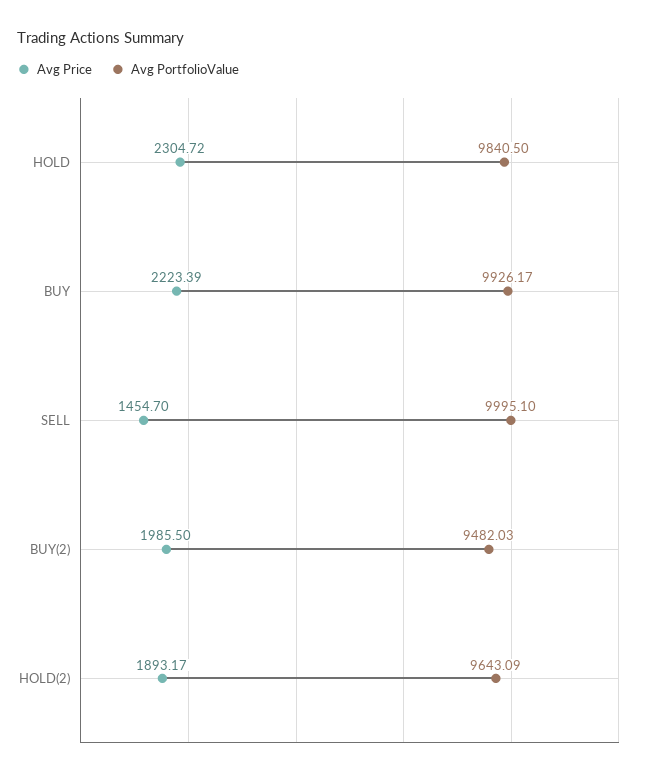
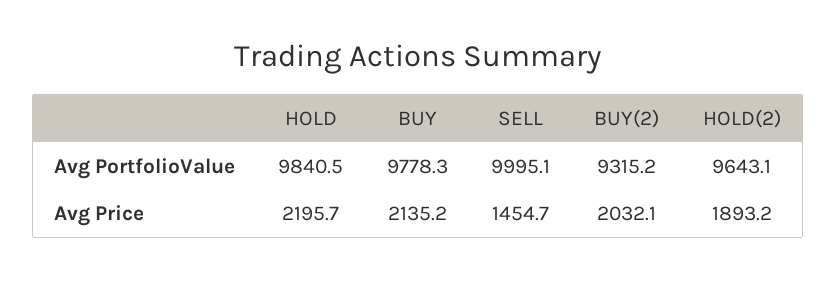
Avg Price, HOLD: 2304.72 -> 2195.7
Avg Price, BUY: 2223.39 -> 2135.2
Avg PortfolioValue, BUY: 9926.17 -> 9778.3
Avg Price, BUY(2): 1985.5 -> 2032.1
Avg PortfolioValue, BUY(2): 9482.03 -> 9315.2

